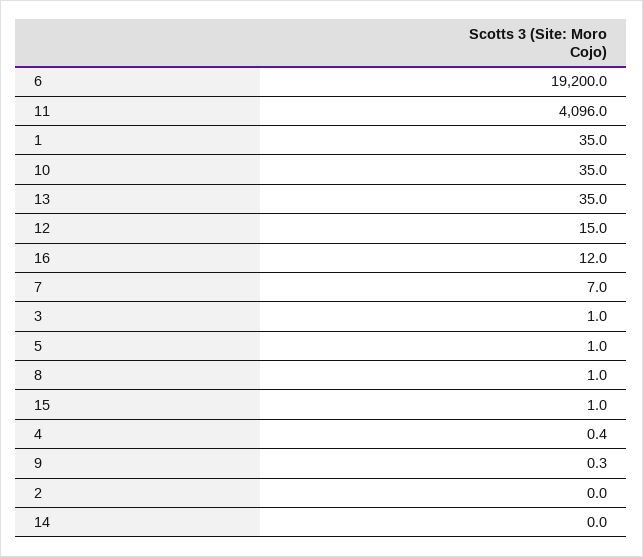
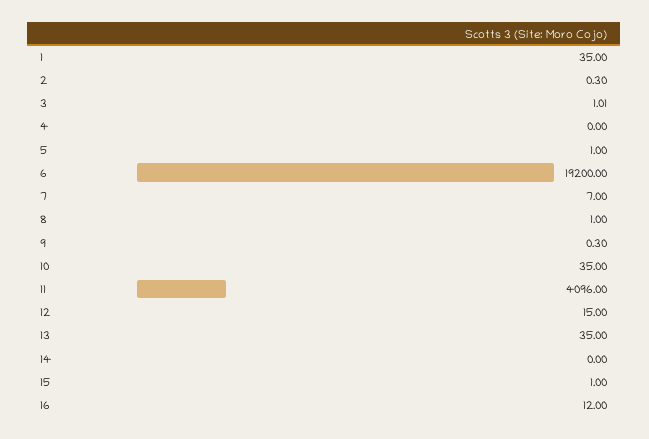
4: 0.4 -> 0
2: 0 -> 0.3

